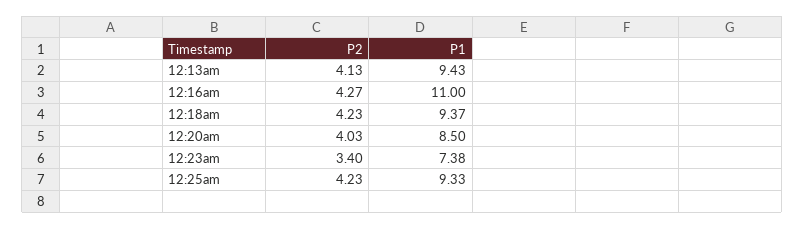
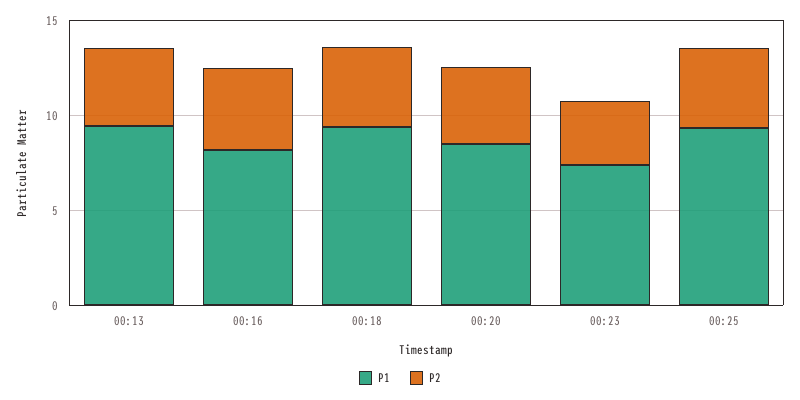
P1, 12:16am: 11 -> 8

